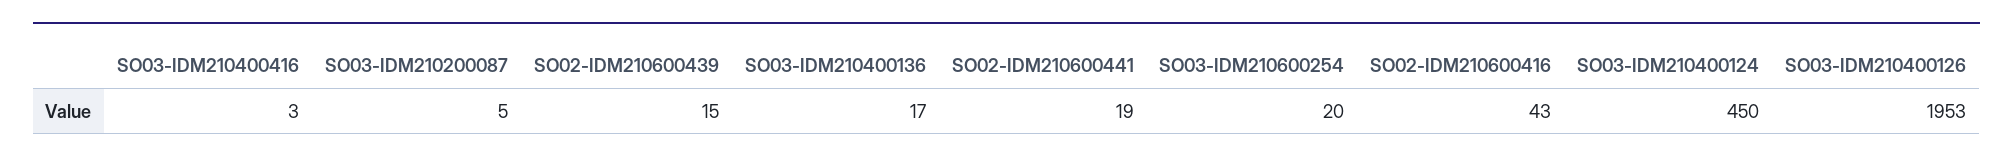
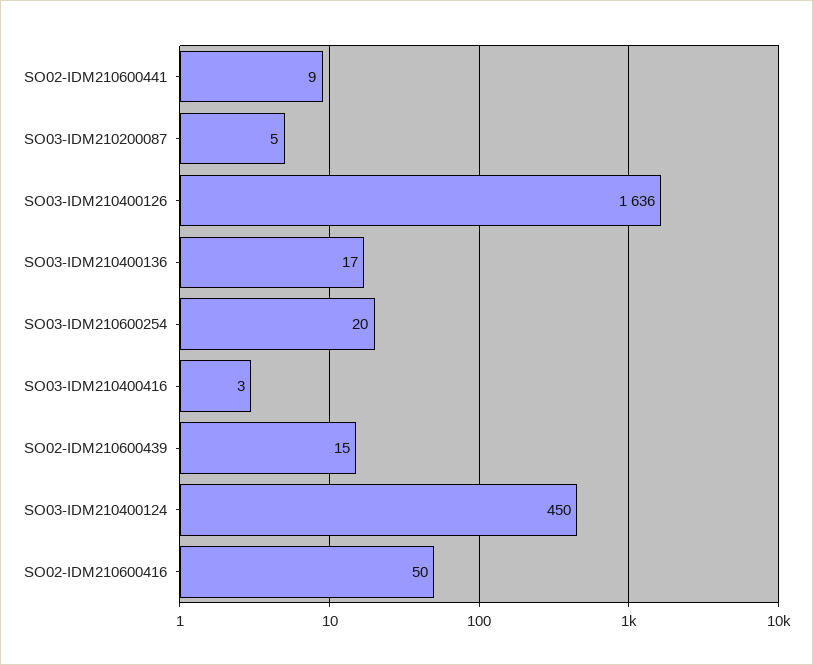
SO02-IDM210600441: 19 -> 9
SO02-IDM210600416: 43 -> 50
SO03-IDM210400126: 1953 -> 1636

